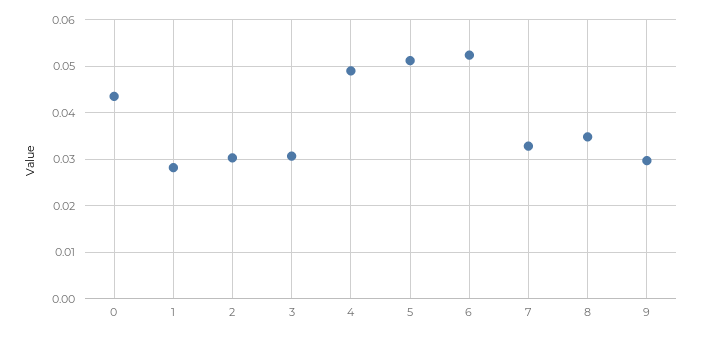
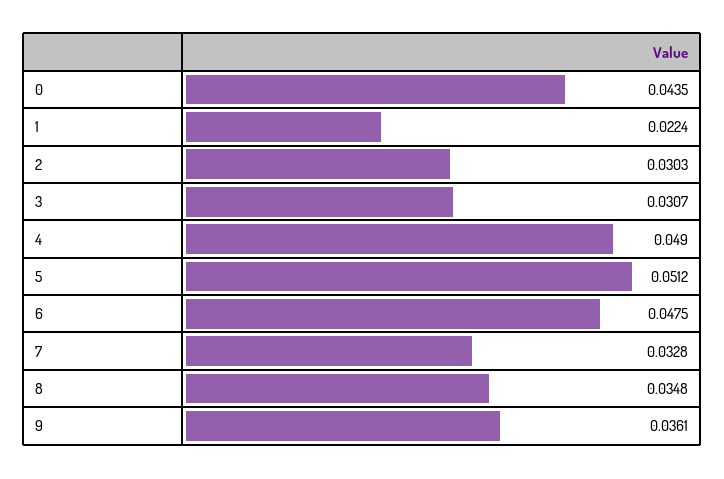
1: 0.028 -> 0.0224
6: 0.052 -> 0.0475
9: 0.03 -> 0.0361

